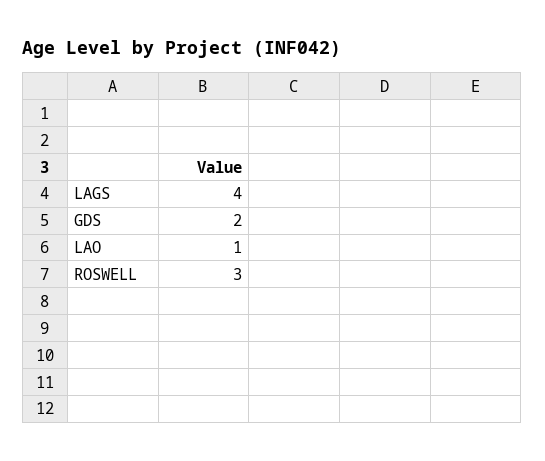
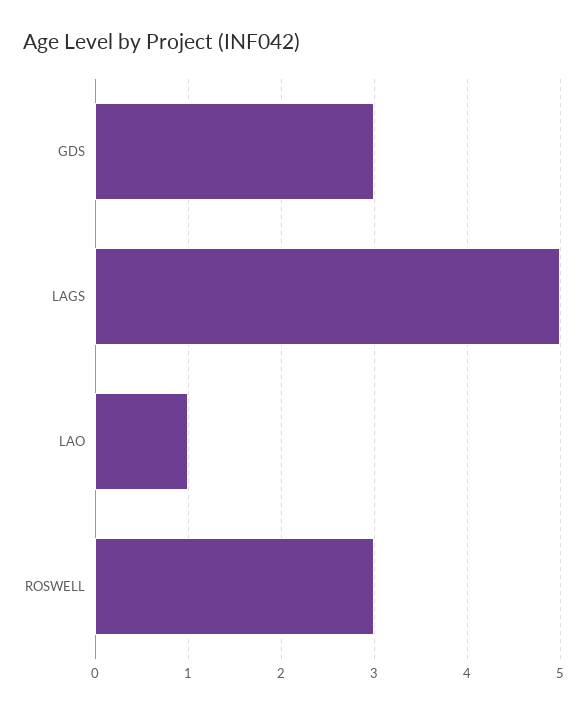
LAGS: 4 -> 5
GDS: 2 -> 3

